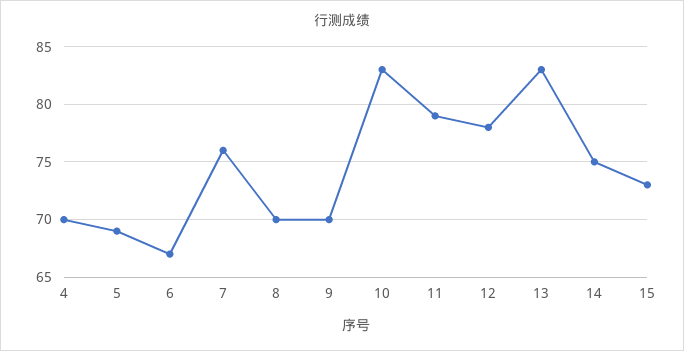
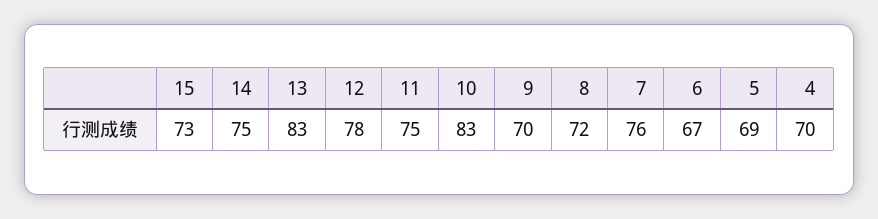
8: 70 -> 72
11: 79 -> 75

